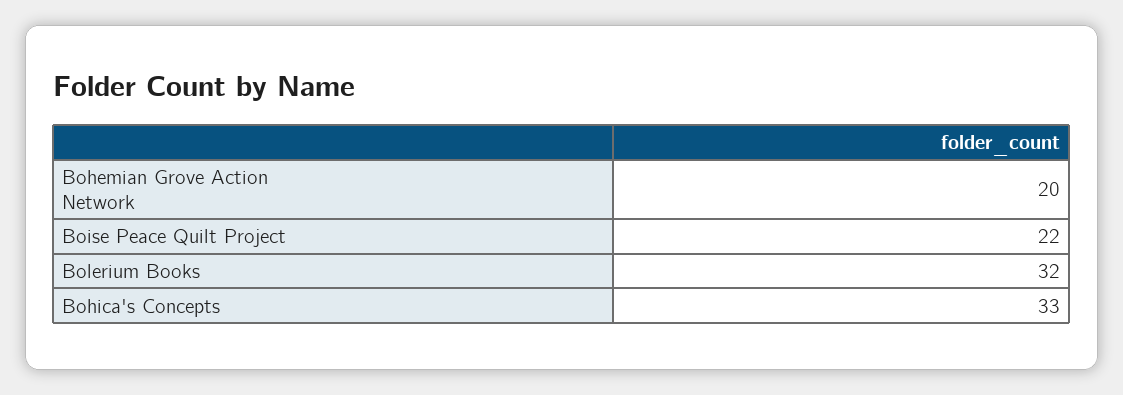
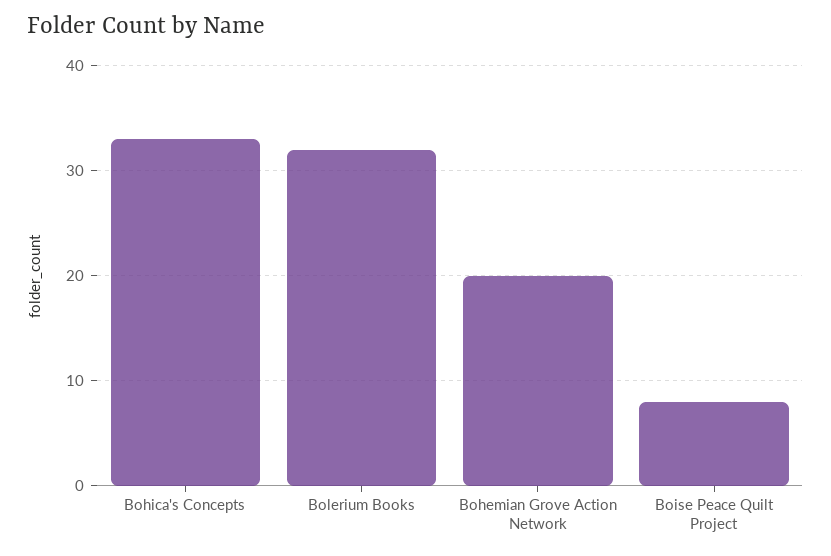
Boise Peace Quilt Project: 22 -> 8

